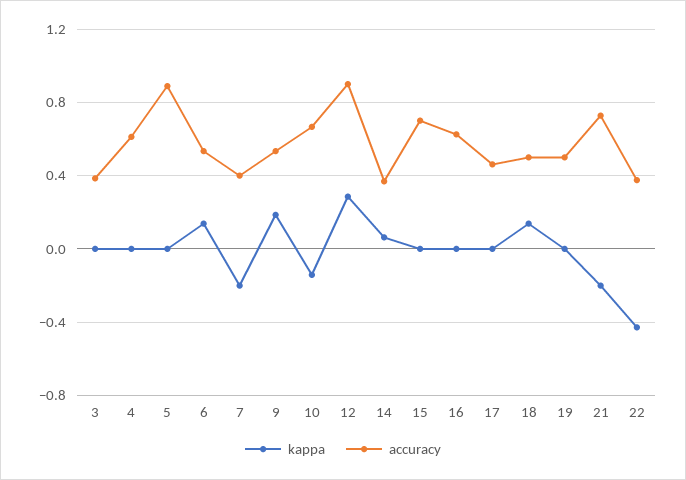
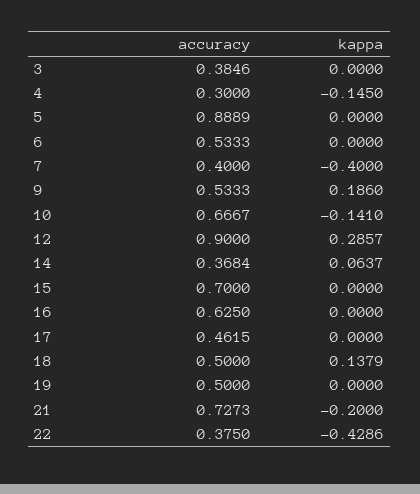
kappa, 4: 0 -> -0.145
accuracy, 4: 0.6 -> 0.3
kappa, 6: 0.15 -> 0
kappa, 7: -0.2 -> -0.4

